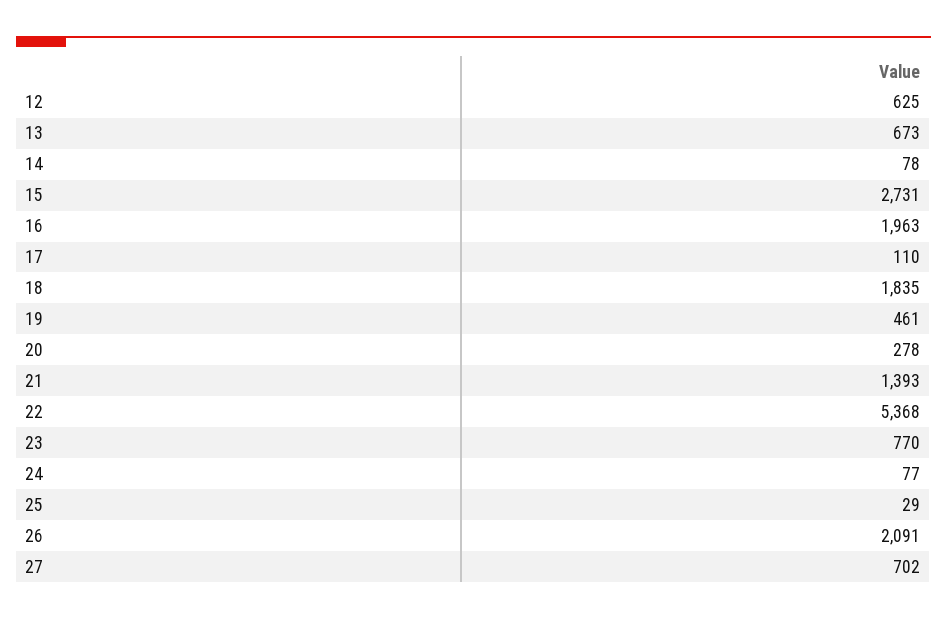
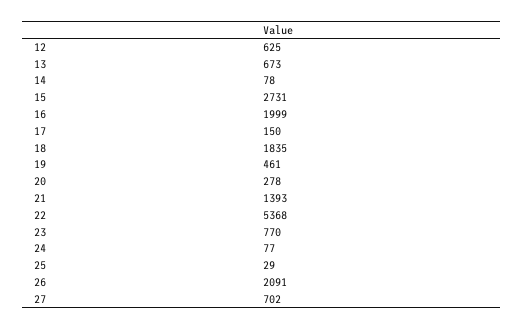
16: 1963 -> 1999
17: 110 -> 150

